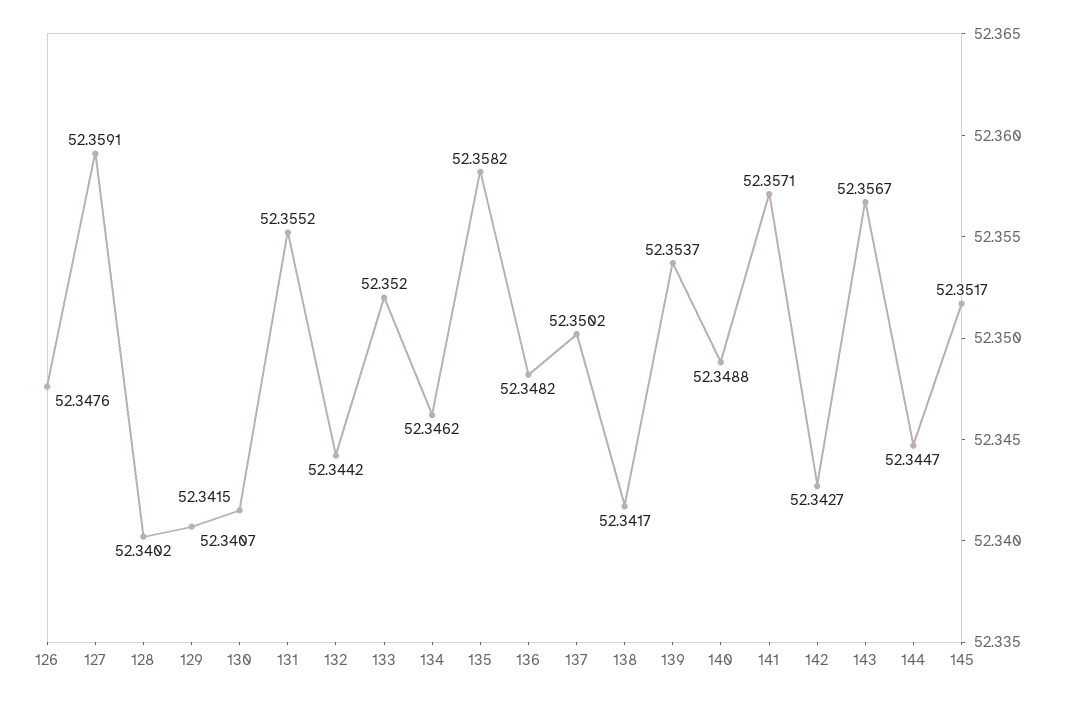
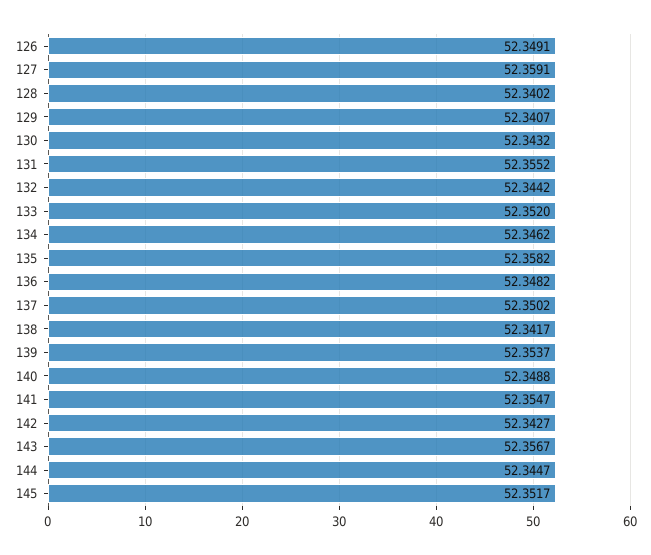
126: 52.3476 -> 52.3491
130: 52.3415 -> 52.3432
141: 52.3571 -> 52.3547

